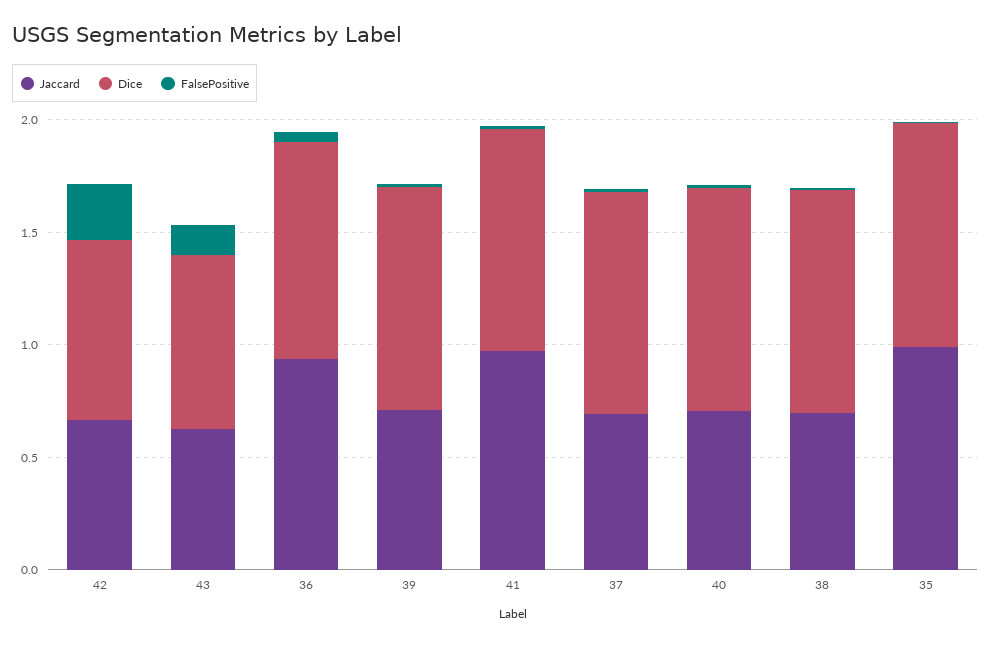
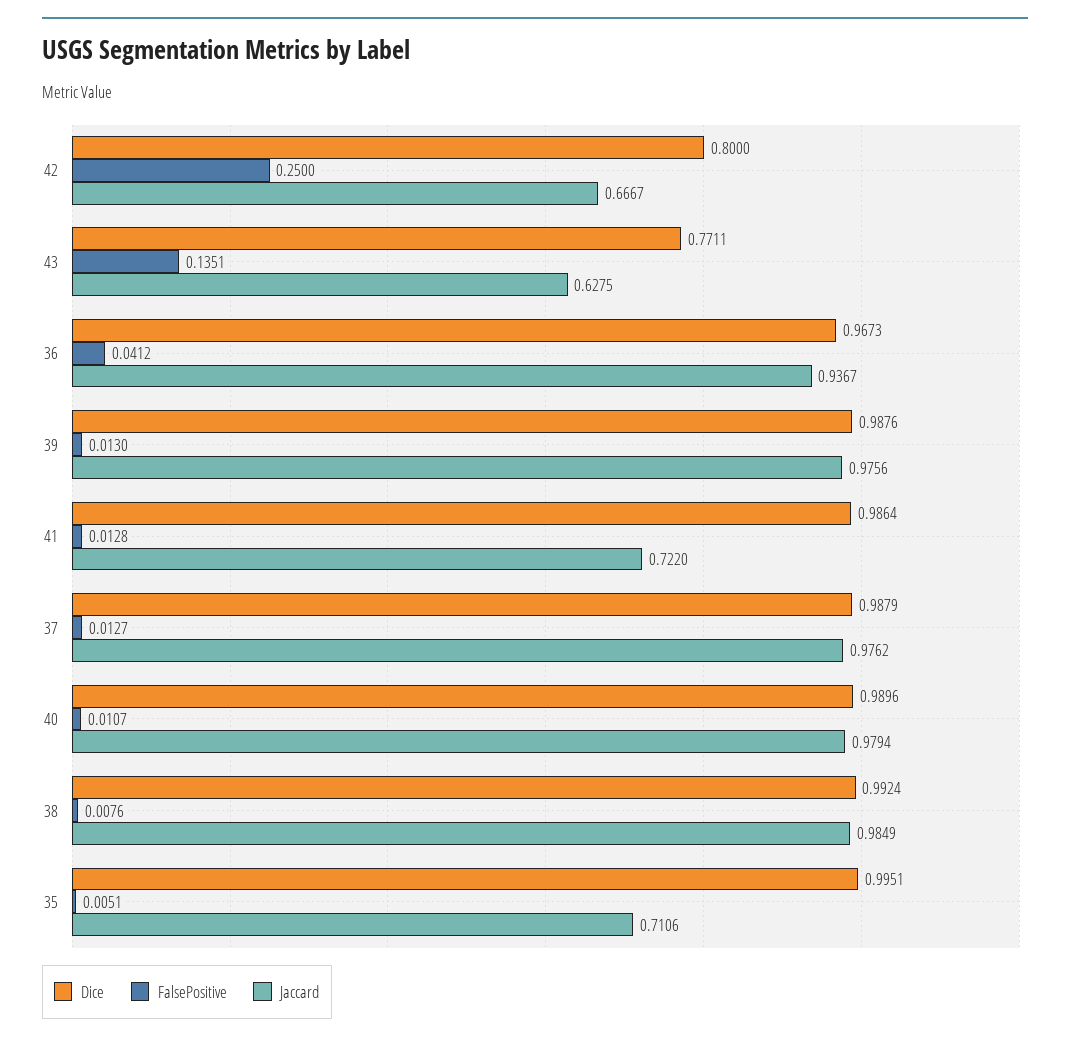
Jaccard, 39: 0.7 -> 0.9756
Jaccard, 41: 1 -> 0.722
Jaccard, 37: 0.7 -> 0.9762
Jaccard, 40: 0.7 -> 0.9794
Jaccard, 38: 0.7 -> 0.9849
Jaccard, 35: 1 -> 0.7106

